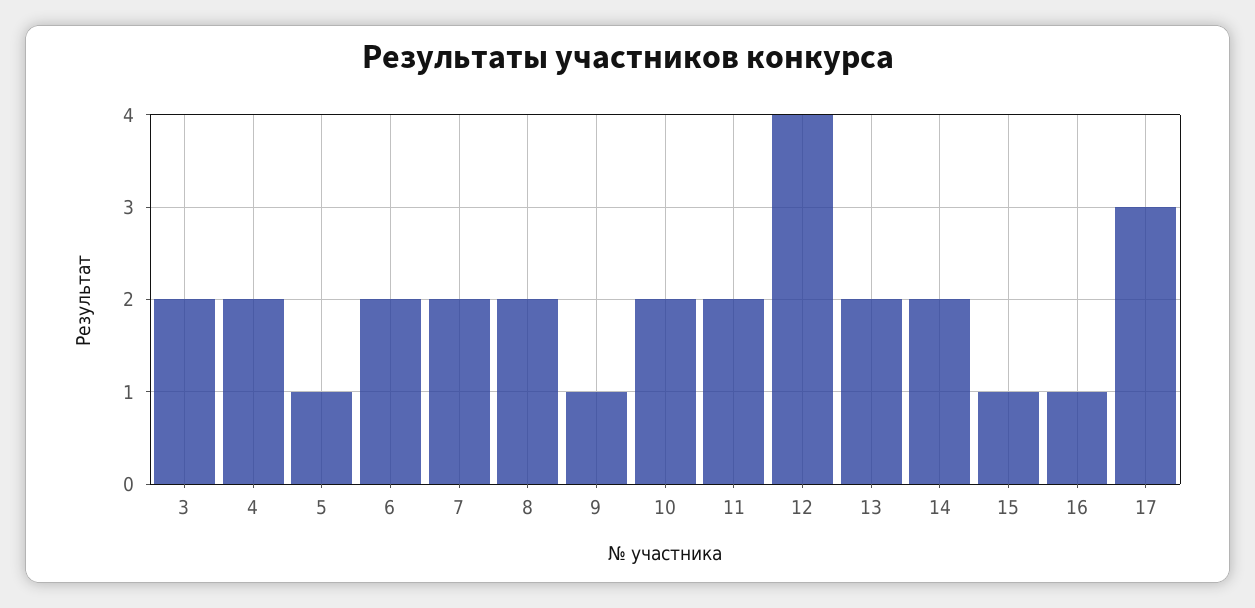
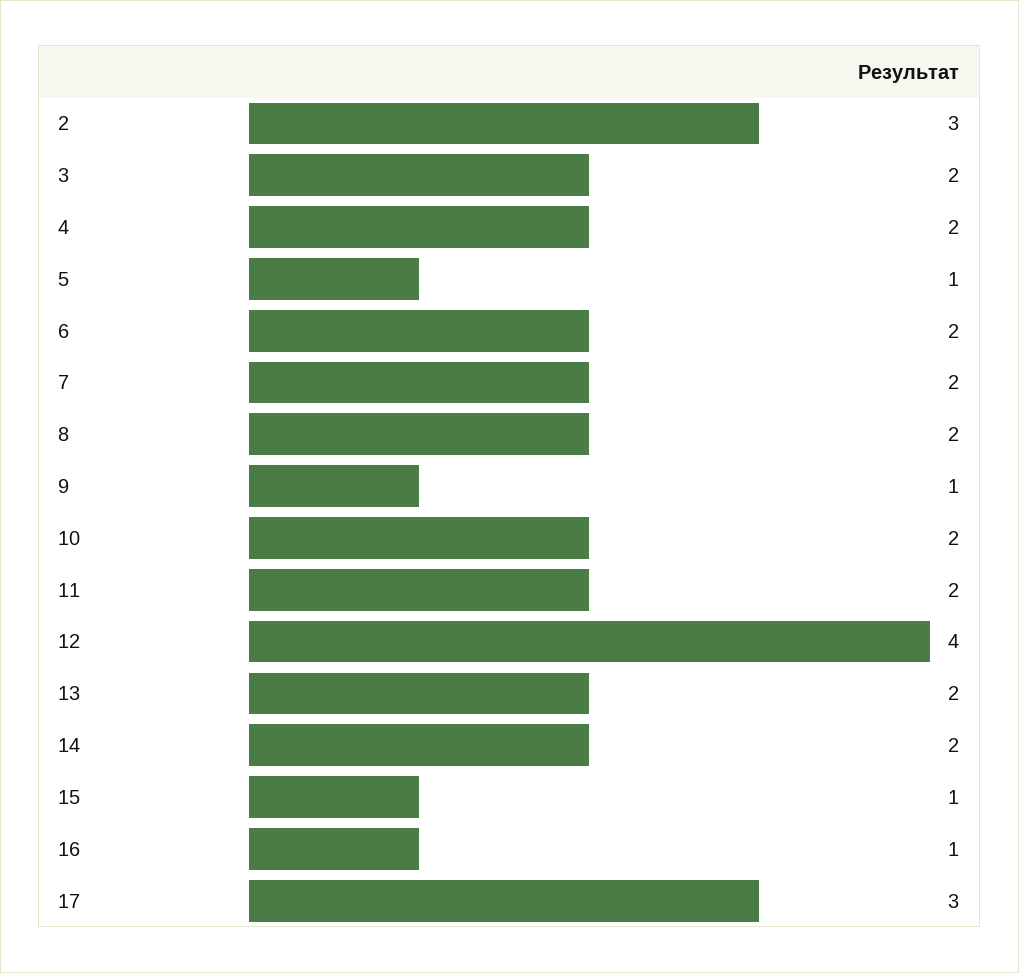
2: none -> 3

